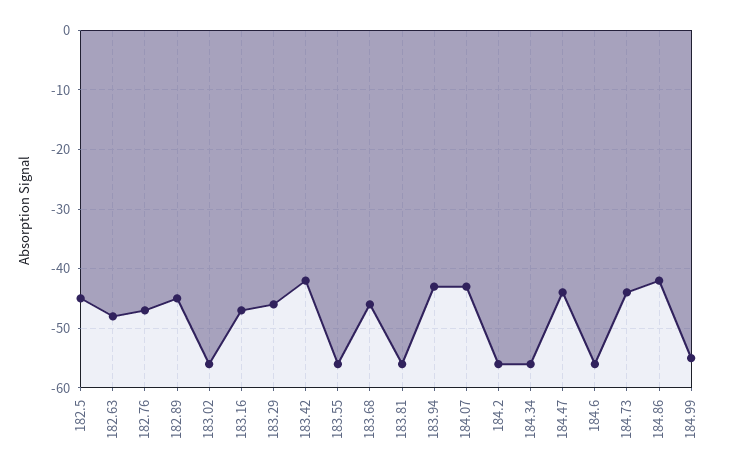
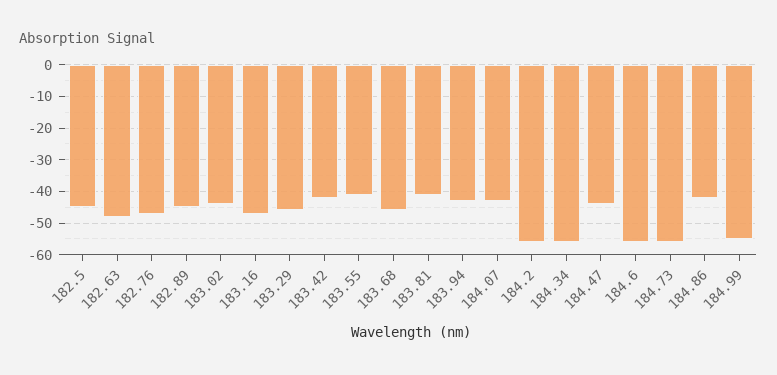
183.02: -55 -> -45
183.55: -55 -> -40
183.81: -55 -> -40
184.73: -45 -> -55

